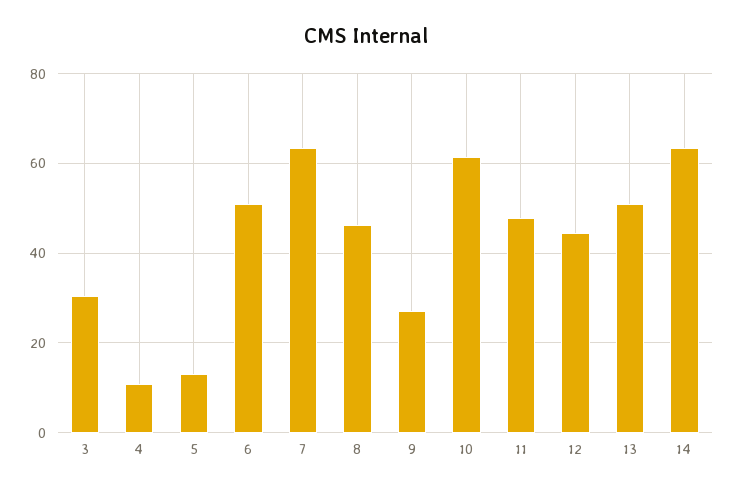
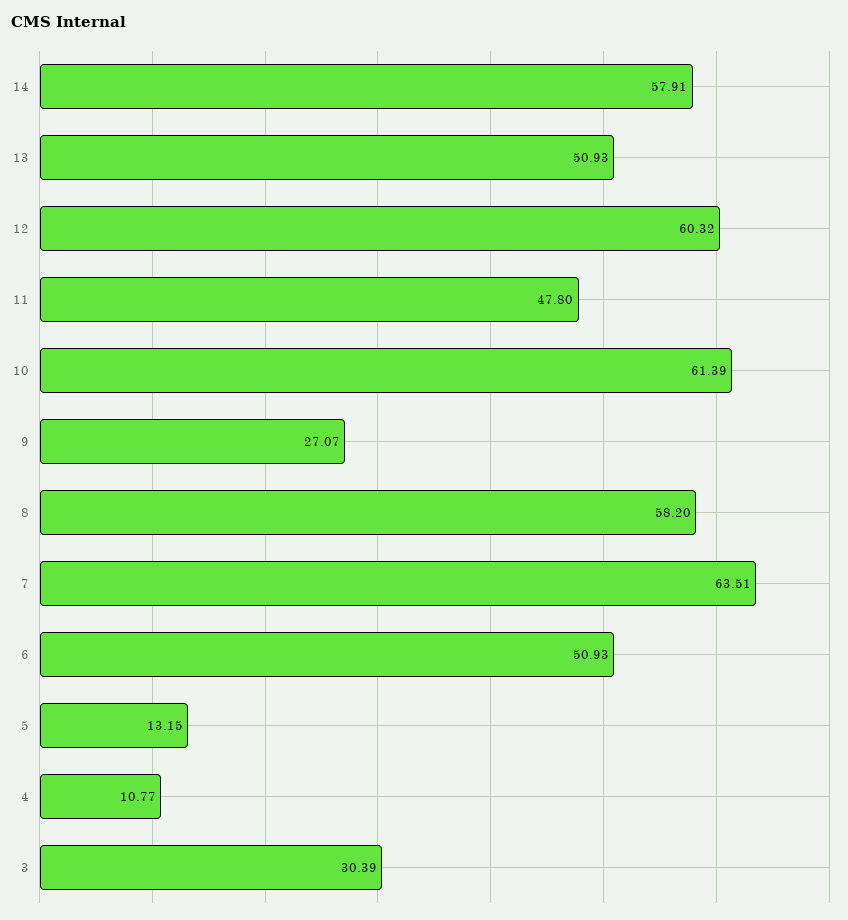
8: 46 -> 58.2
12: 44 -> 60.32
14: 64 -> 57.91

